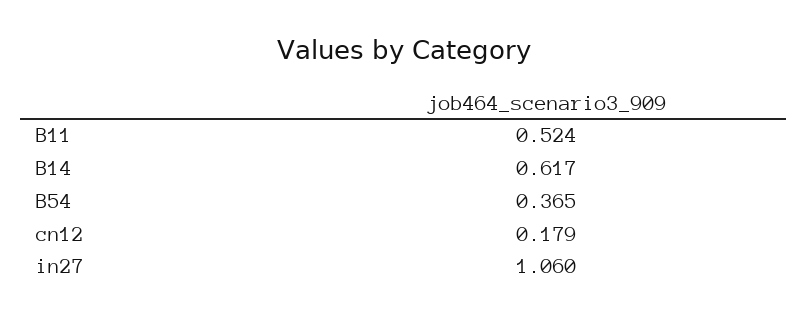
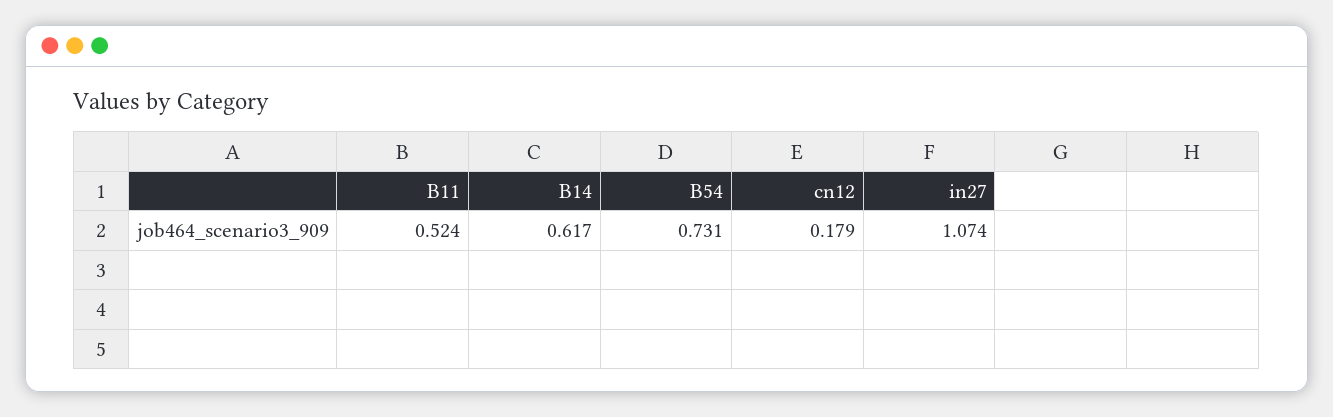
B54: 0.365 -> 0.731
in27: 1.06 -> 1.074

